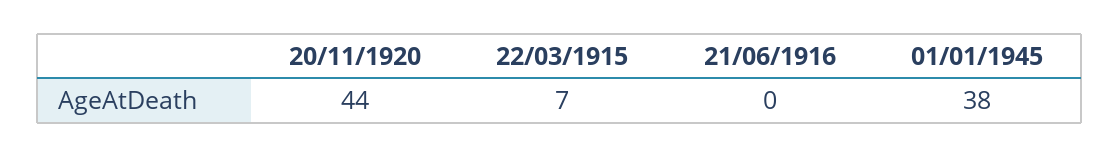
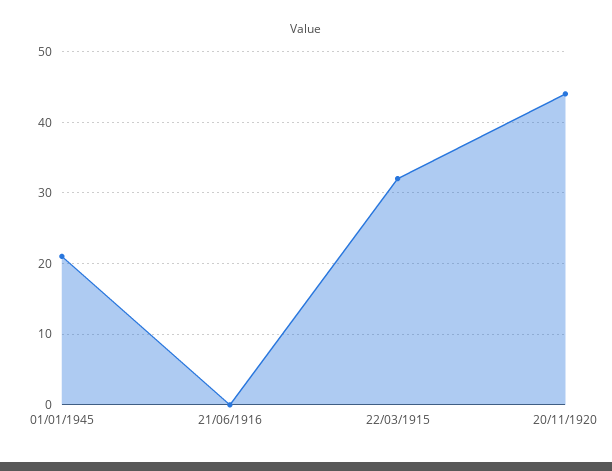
22/03/1915: 7 -> 32
01/01/1945: 38 -> 21

